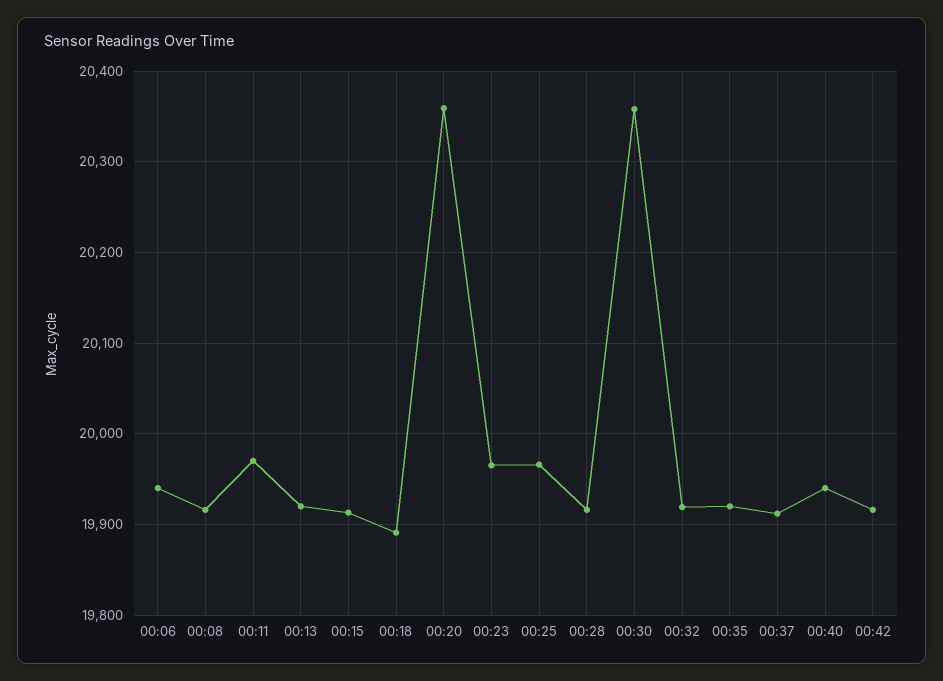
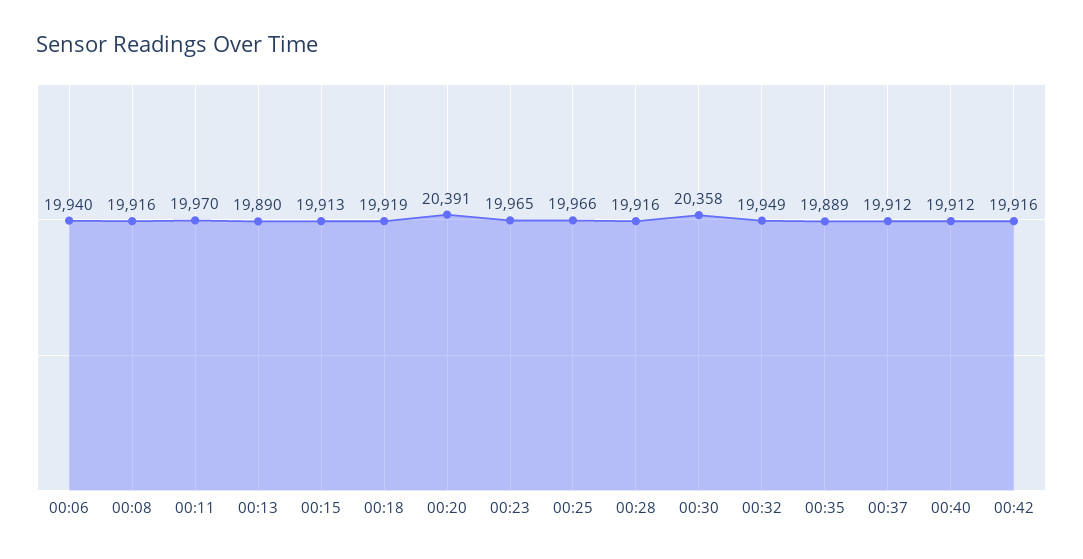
00:13: 19920 -> 19890
00:18: 19890 -> 19919
00:20: 20360 -> 20391
00:32: 19920 -> 19949
00:35: 19920 -> 19889
00:40: 19940 -> 19912

